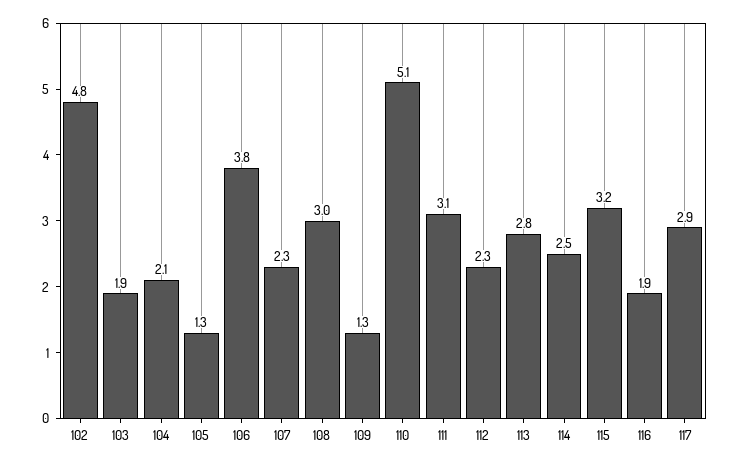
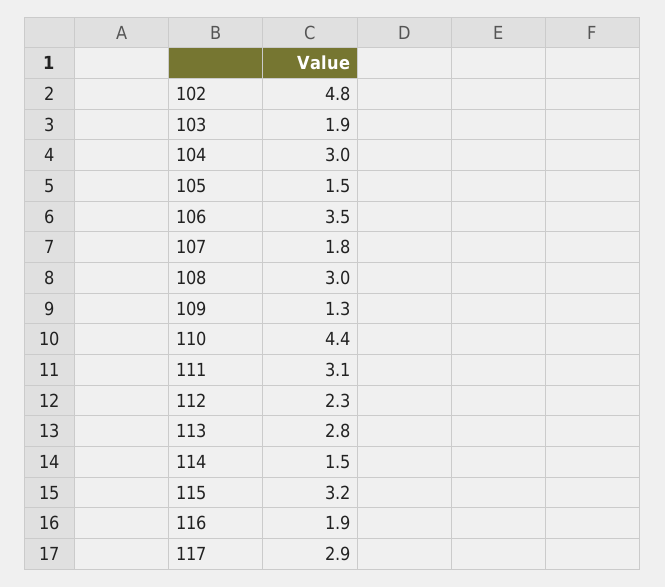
104: 2.1 -> 3
105: 1.3 -> 1.5
106: 3.8 -> 3.5
107: 2.3 -> 1.8
110: 5.1 -> 4.4
114: 2.5 -> 1.5

